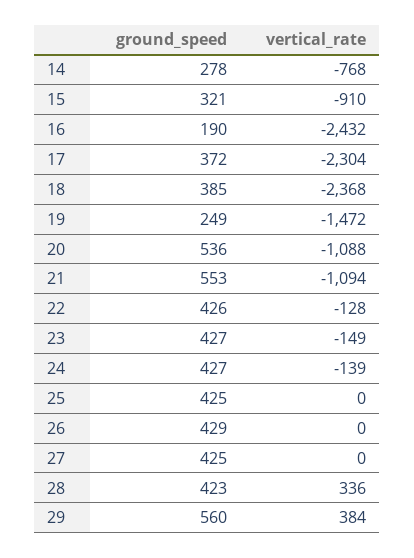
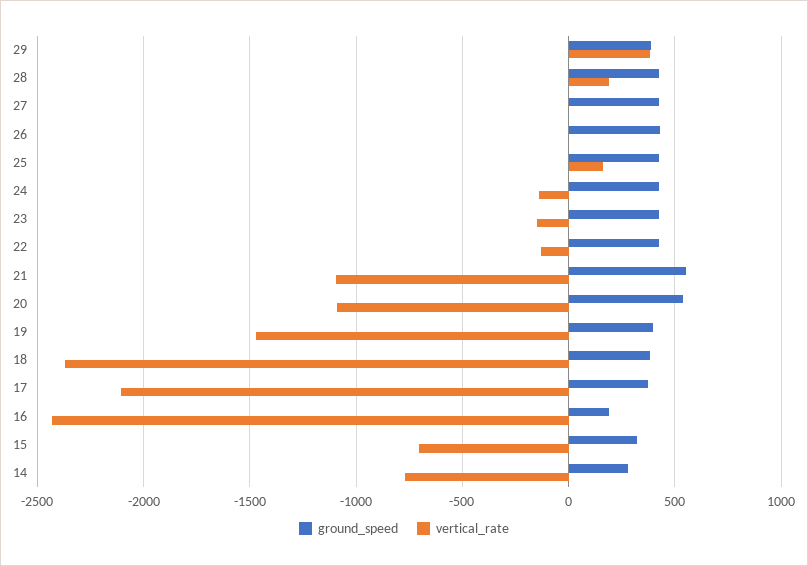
vertical_rate, 15: -910 -> -700
vertical_rate, 17: -2304 -> -2100
ground_speed, 19: 249 -> 400
vertical_rate, 25: 0 -> 150
vertical_rate, 28: 336 -> 200
ground_speed, 29: 560 -> 400

